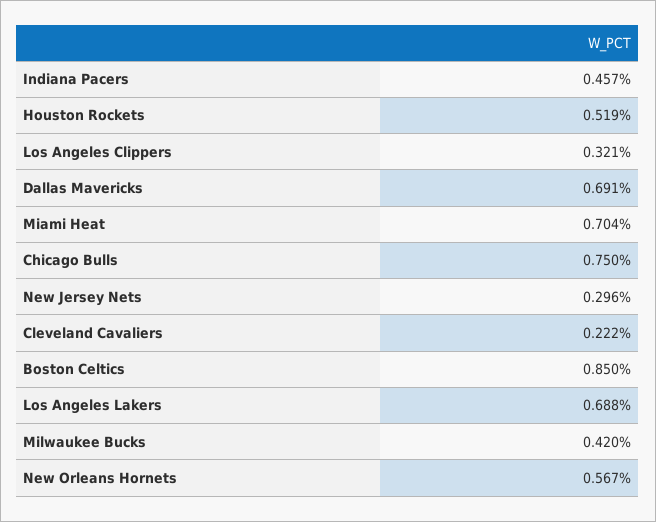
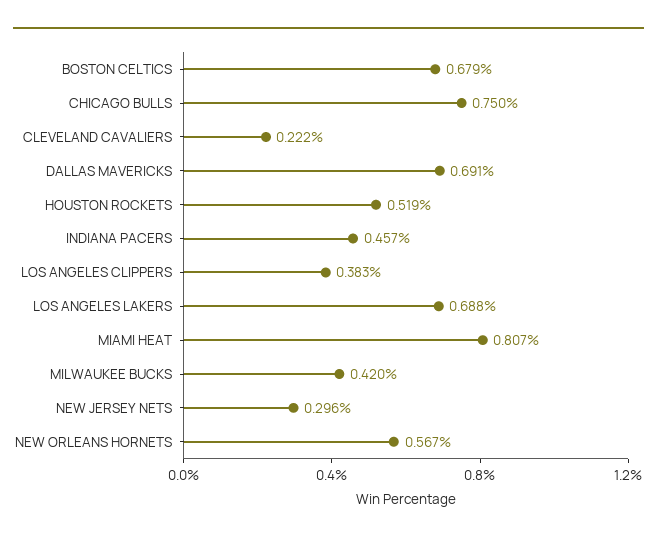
Los Angeles Clippers: 0.321 -> 0.383
Miami Heat: 0.704 -> 0.807
Boston Celtics: 0.85 -> 0.679

